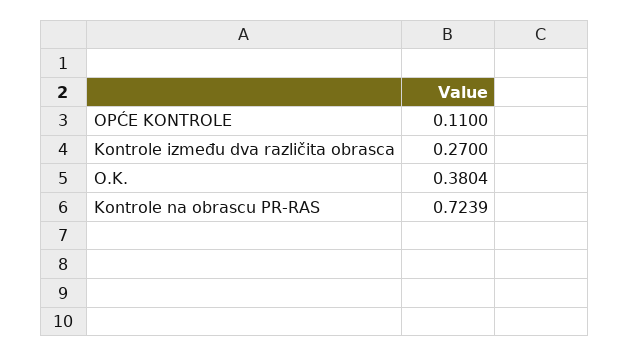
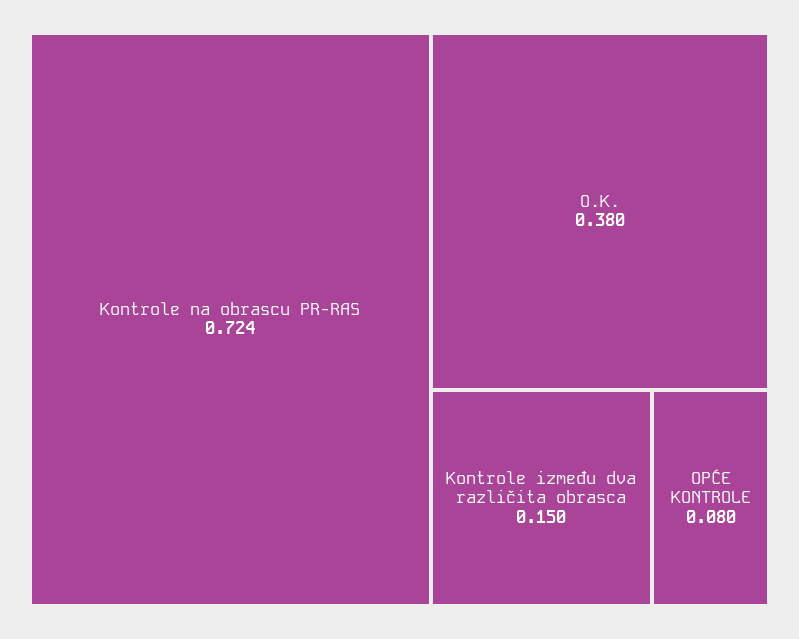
OPĆE KONTROLE: 0.11 -> 0.08
Kontrole između dva različita obrasca: 0.27 -> 0.15

